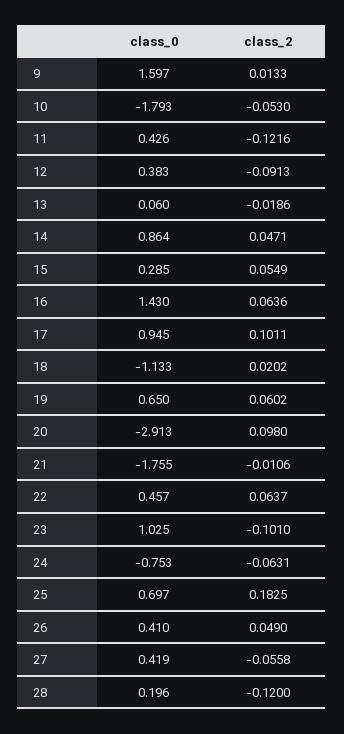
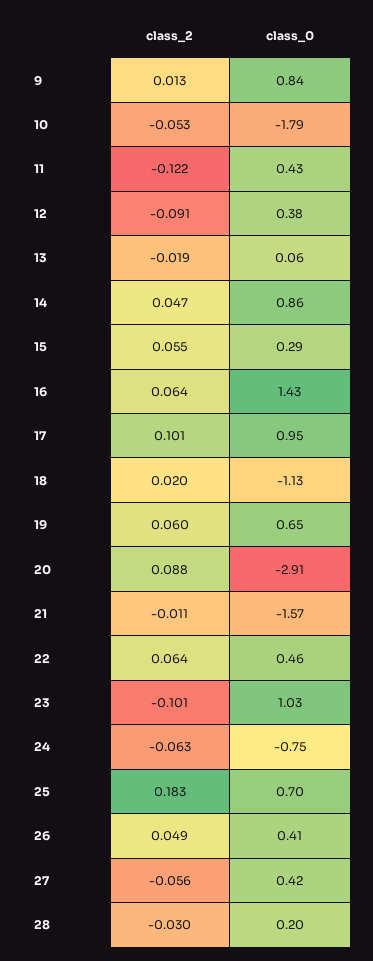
class_0, 9: 1.597 -> 0.84
class_2, 20: 0.098 -> 0.088
class_0, 21: -1.755 -> -1.57
class_2, 28: -0.12 -> -0.03

